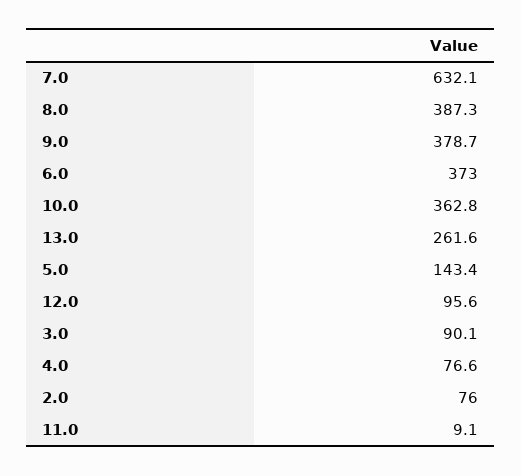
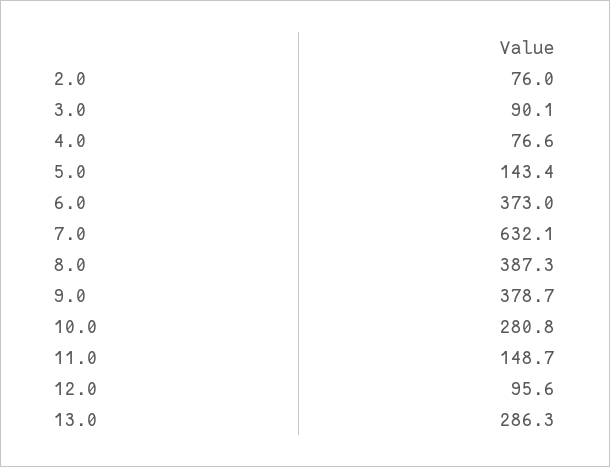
10.0: 362.8 -> 280.8
13.0: 261.6 -> 286.3
11.0: 9.1 -> 148.7

